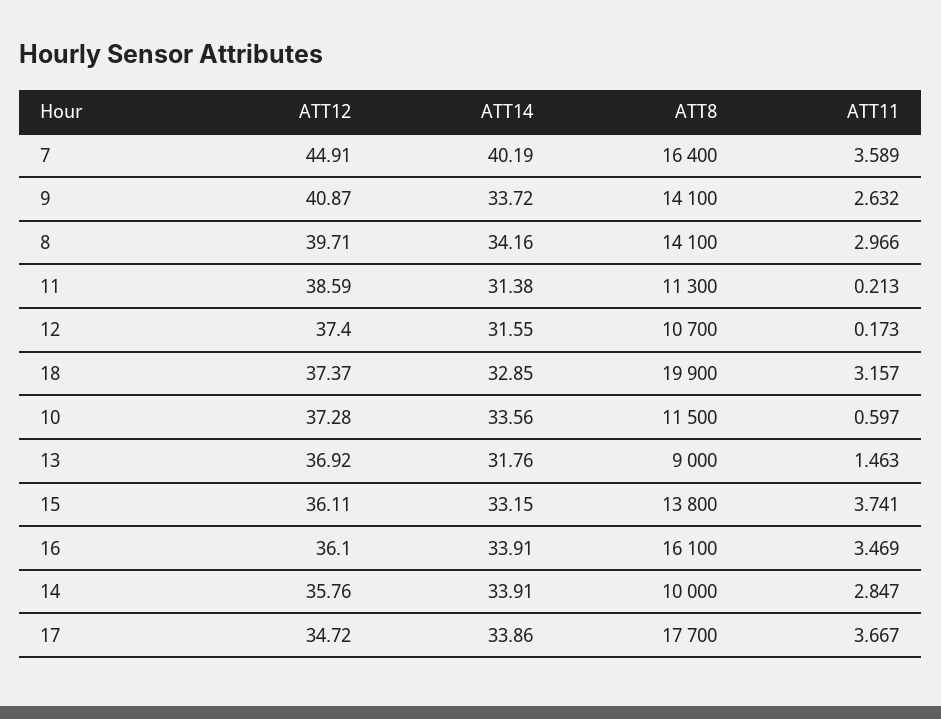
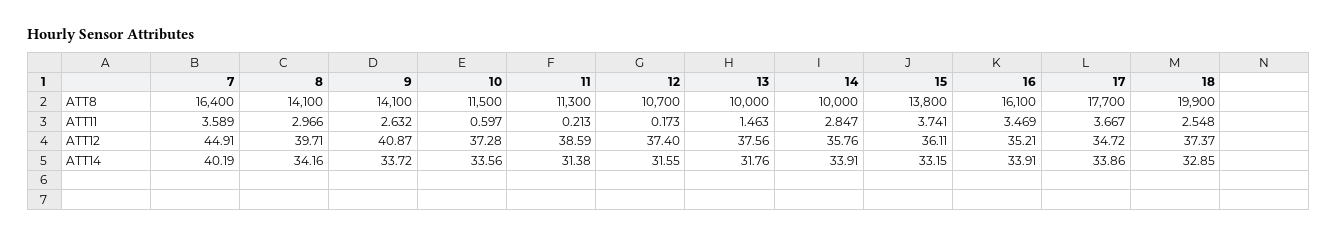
ATT11, 18: 3.157 -> 2.548
ATT12, 13: 36.92 -> 37.56
ATT8, 13: 9000 -> 10000
ATT12, 16: 36.1 -> 35.21

